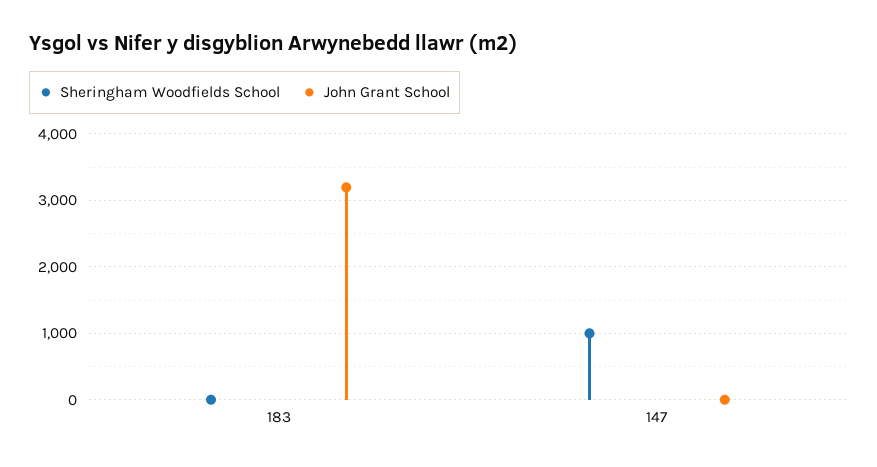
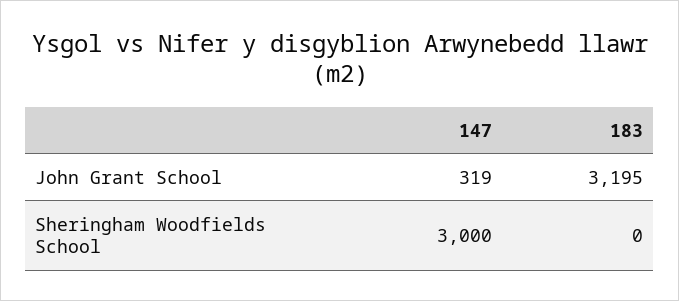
Sheringham Woodfields School, 147: 1000 -> 3000
John Grant School, 147: 0 -> 319

